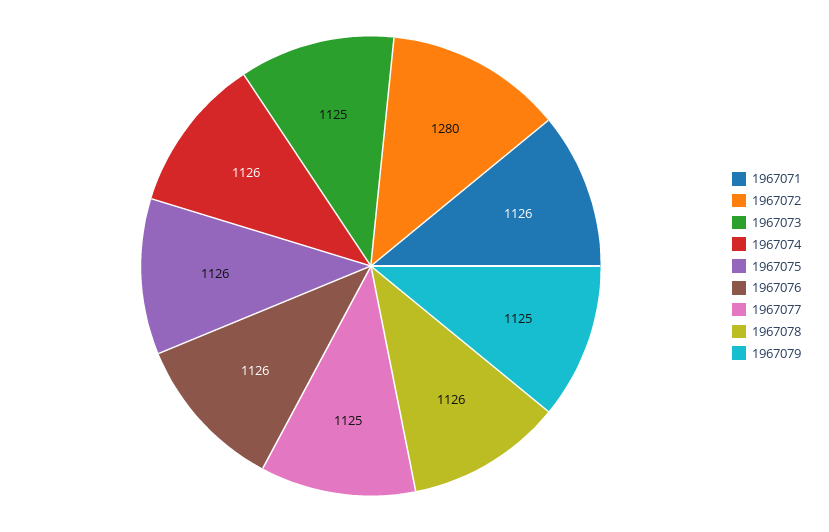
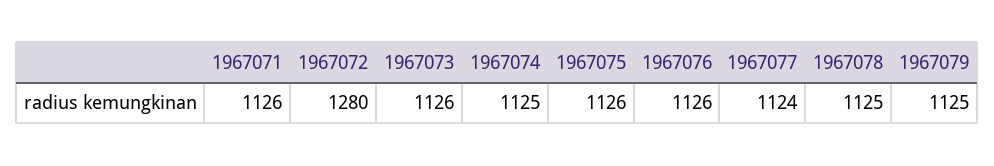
1967073: 1125 -> 1126
1967074: 1126 -> 1125
1967077: 1125 -> 1124
1967078: 1126 -> 1125

